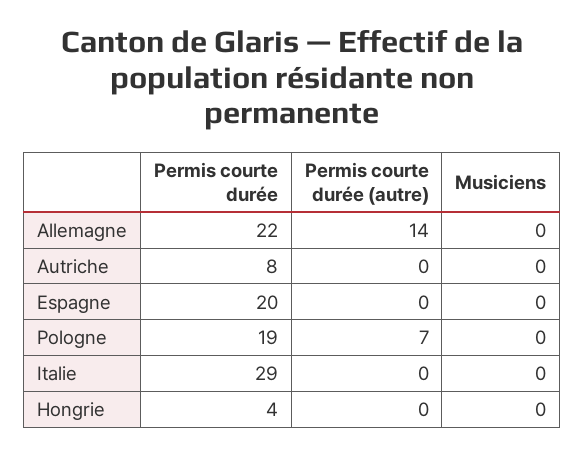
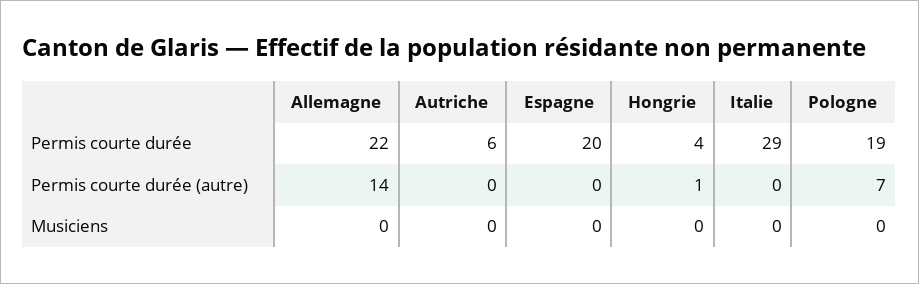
Permis courte durée, Autriche: 8 -> 6
Permis courte durée (autre), Hongrie: 0 -> 1

